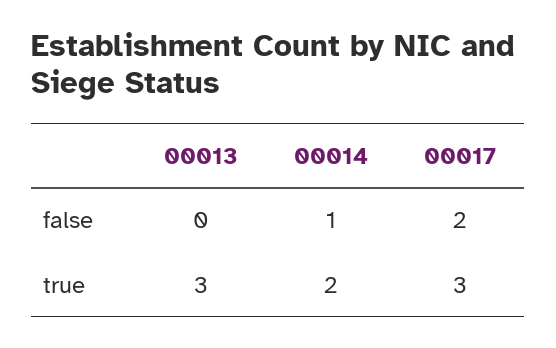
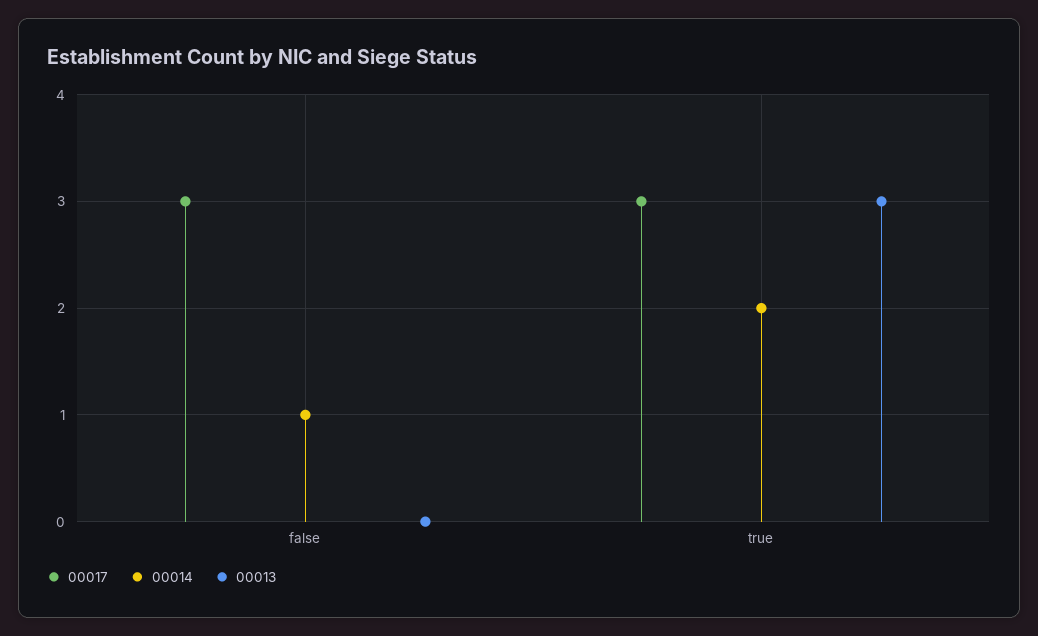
00017, false: 2 -> 3

